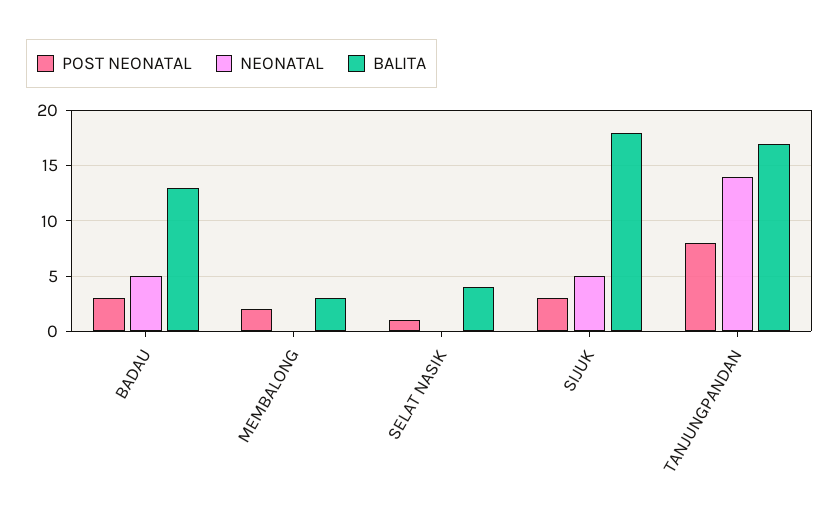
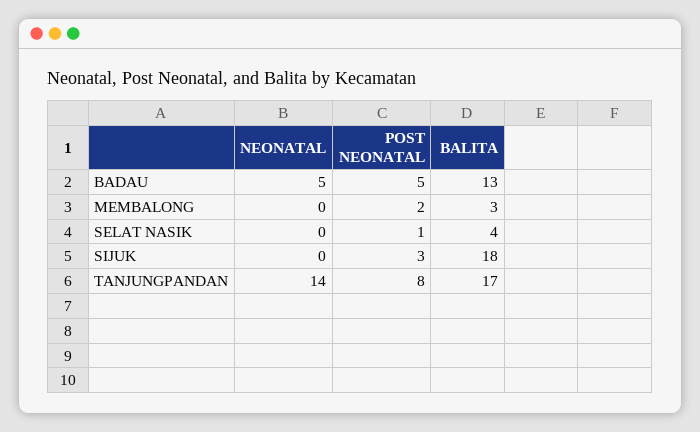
POST NEONATAL, BADAU: 3 -> 5
NEONATAL, SIJUK: 5 -> 0

